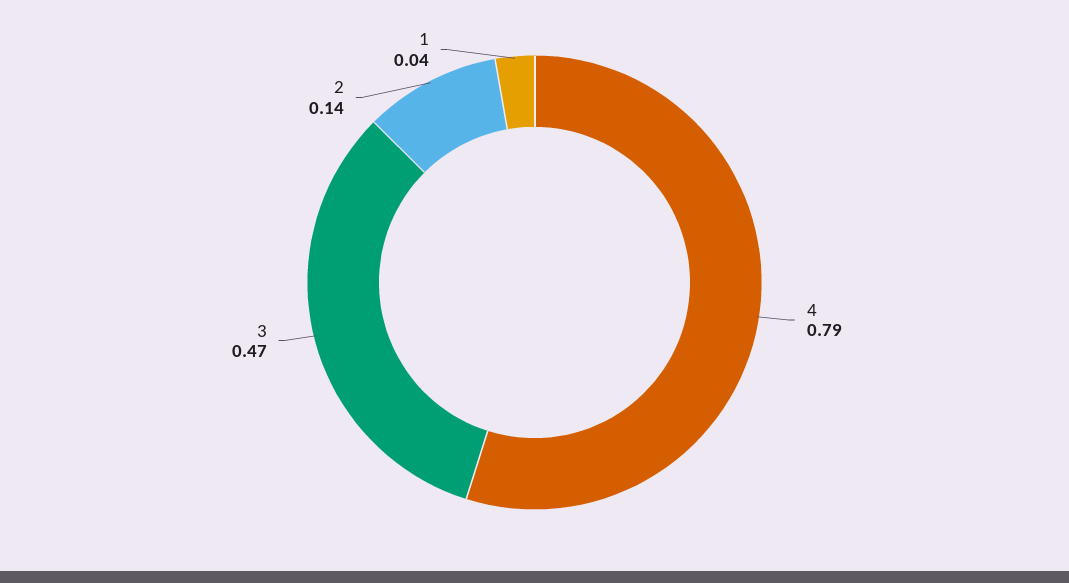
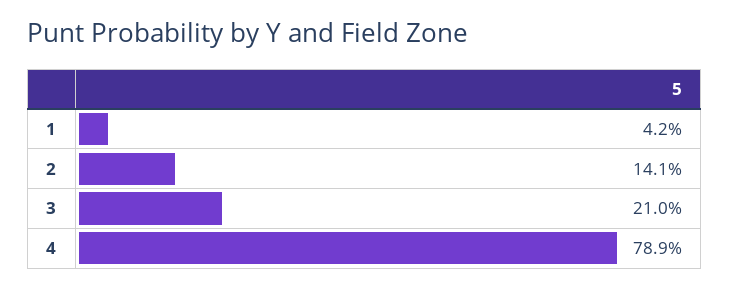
3: 0.47 -> 0.21

